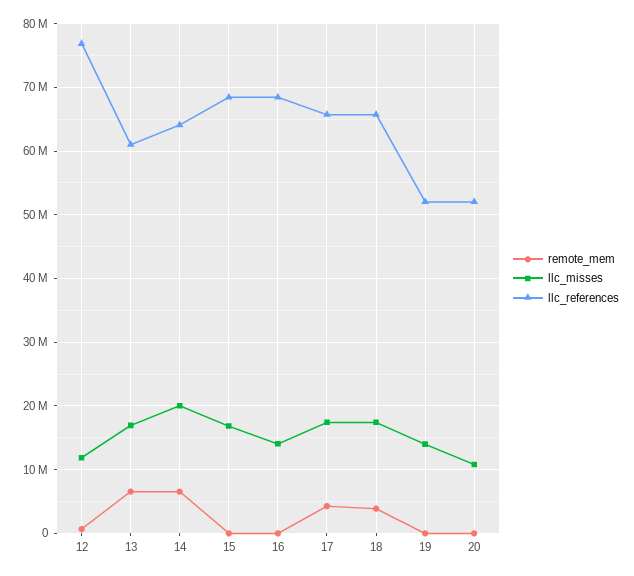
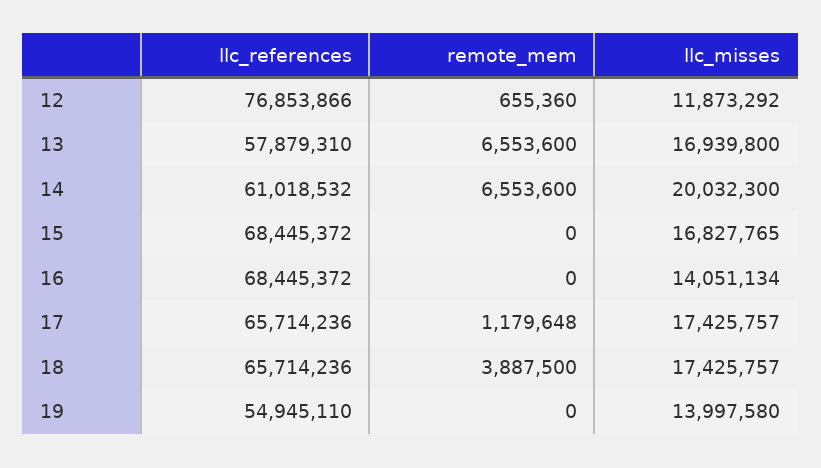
llc_references, 13: 61000000 -> 57879310
llc_references, 14: 64000000 -> 61018532
remote_mem, 17: 4000000 -> 1179648
llc_references, 19: 52000000 -> 54945110
remote_mem, 20: 0 -> none
llc_misses, 20: 11000000 -> none
llc_references, 20: 52000000 -> none

